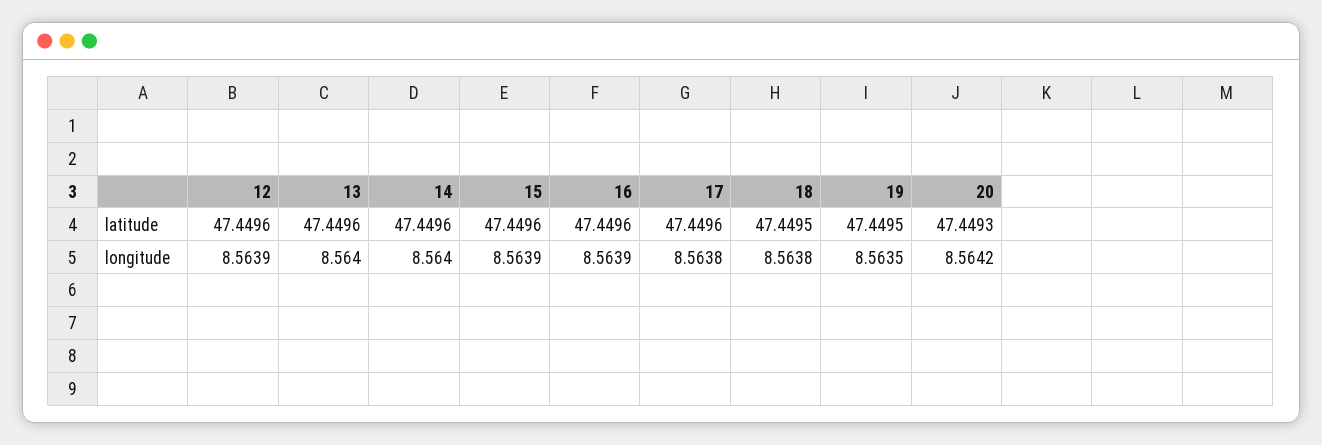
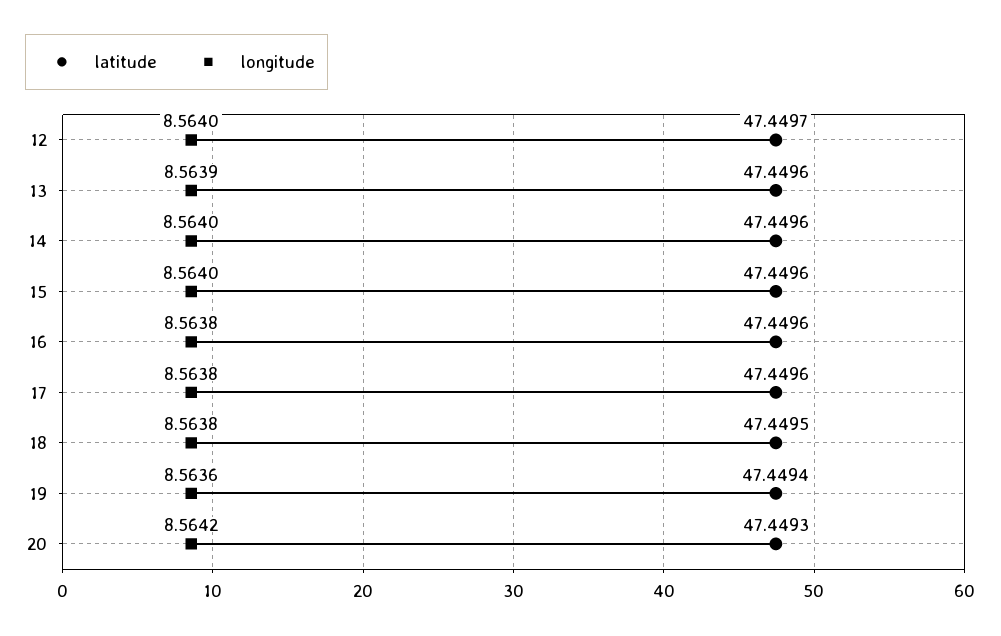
latitude, 12: 47.4496 -> 47.4497
latitude, 19: 47.4495 -> 47.4494
longitude, 12: 8.5639 -> 8.564
longitude, 13: 8.564 -> 8.5639
longitude, 15: 8.5639 -> 8.564
longitude, 16: 8.5639 -> 8.5638
longitude, 19: 8.5635 -> 8.5636

